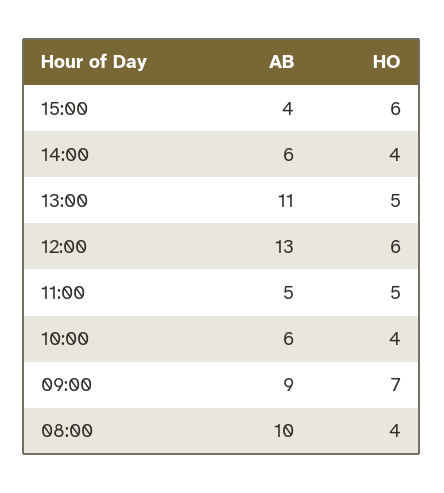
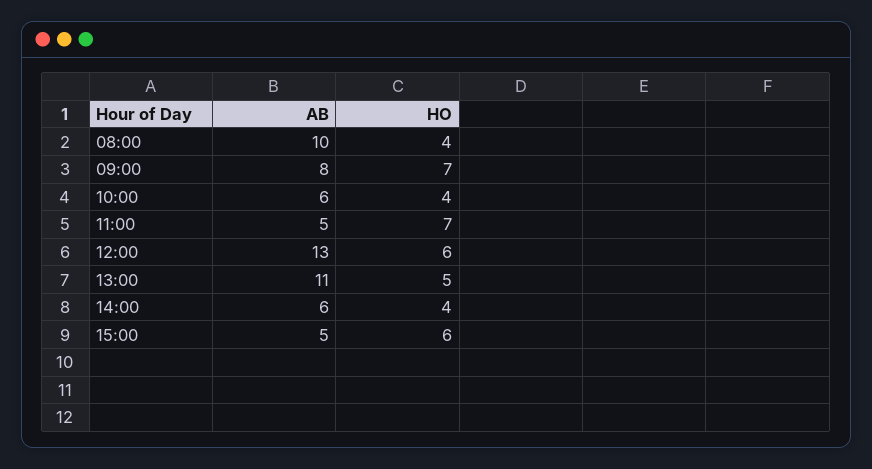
AB, 15:00: 4 -> 5
HO, 11:00: 5 -> 7
AB, 09:00: 9 -> 8

